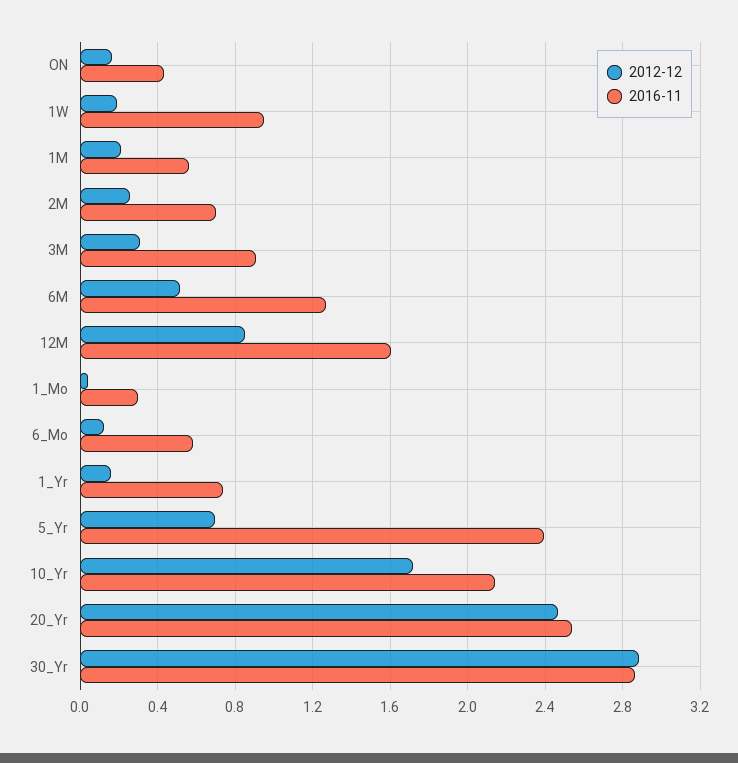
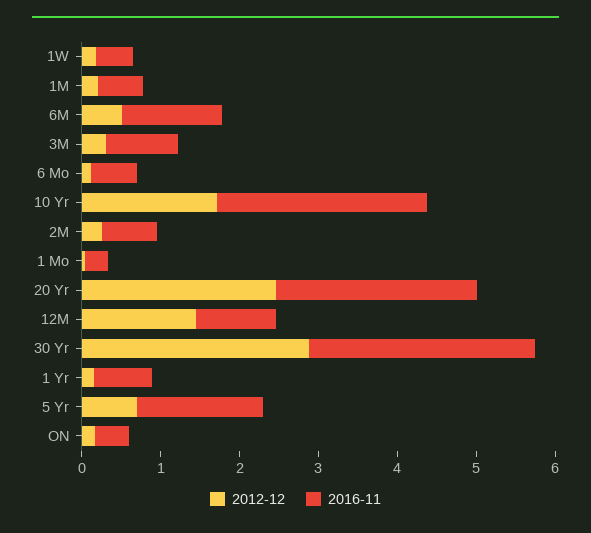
2016-11, 1W: 0.95 -> 0.4
2012-12, 12M: 0.85 -> 1.4
2016-11, 12M: 1.6 -> 1
2016-11, 5_Yr: 2.4 -> 1.6
2016-11, 10_Yr: 2.15 -> 2.6

